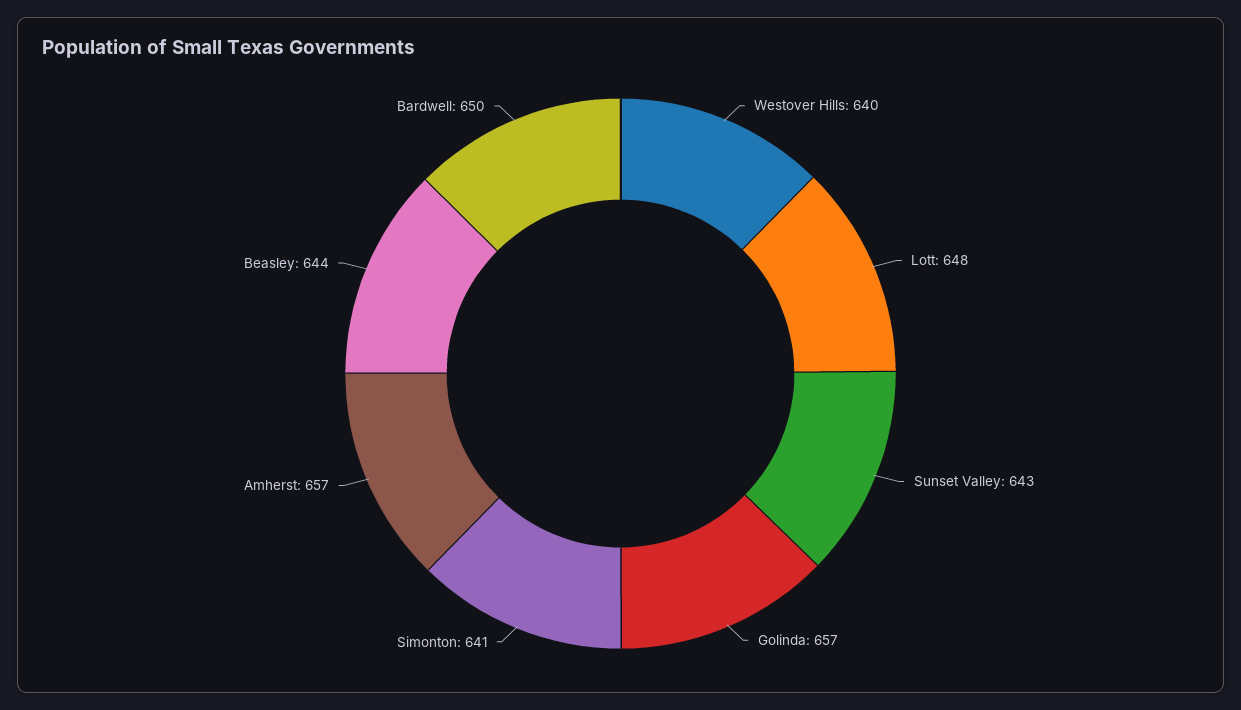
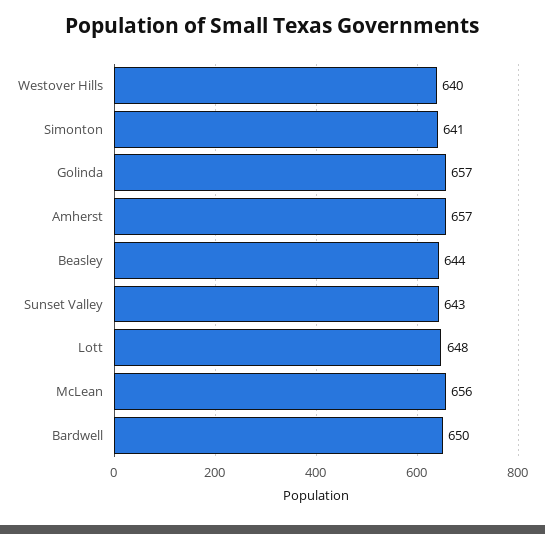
McLean: none -> 656

